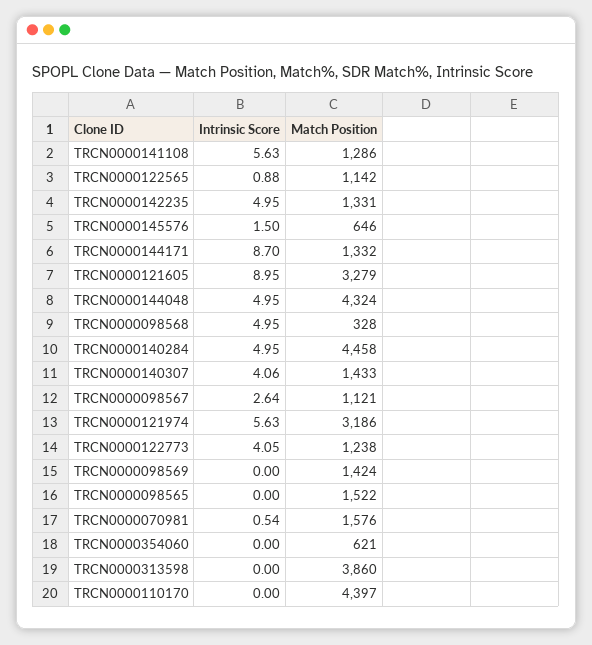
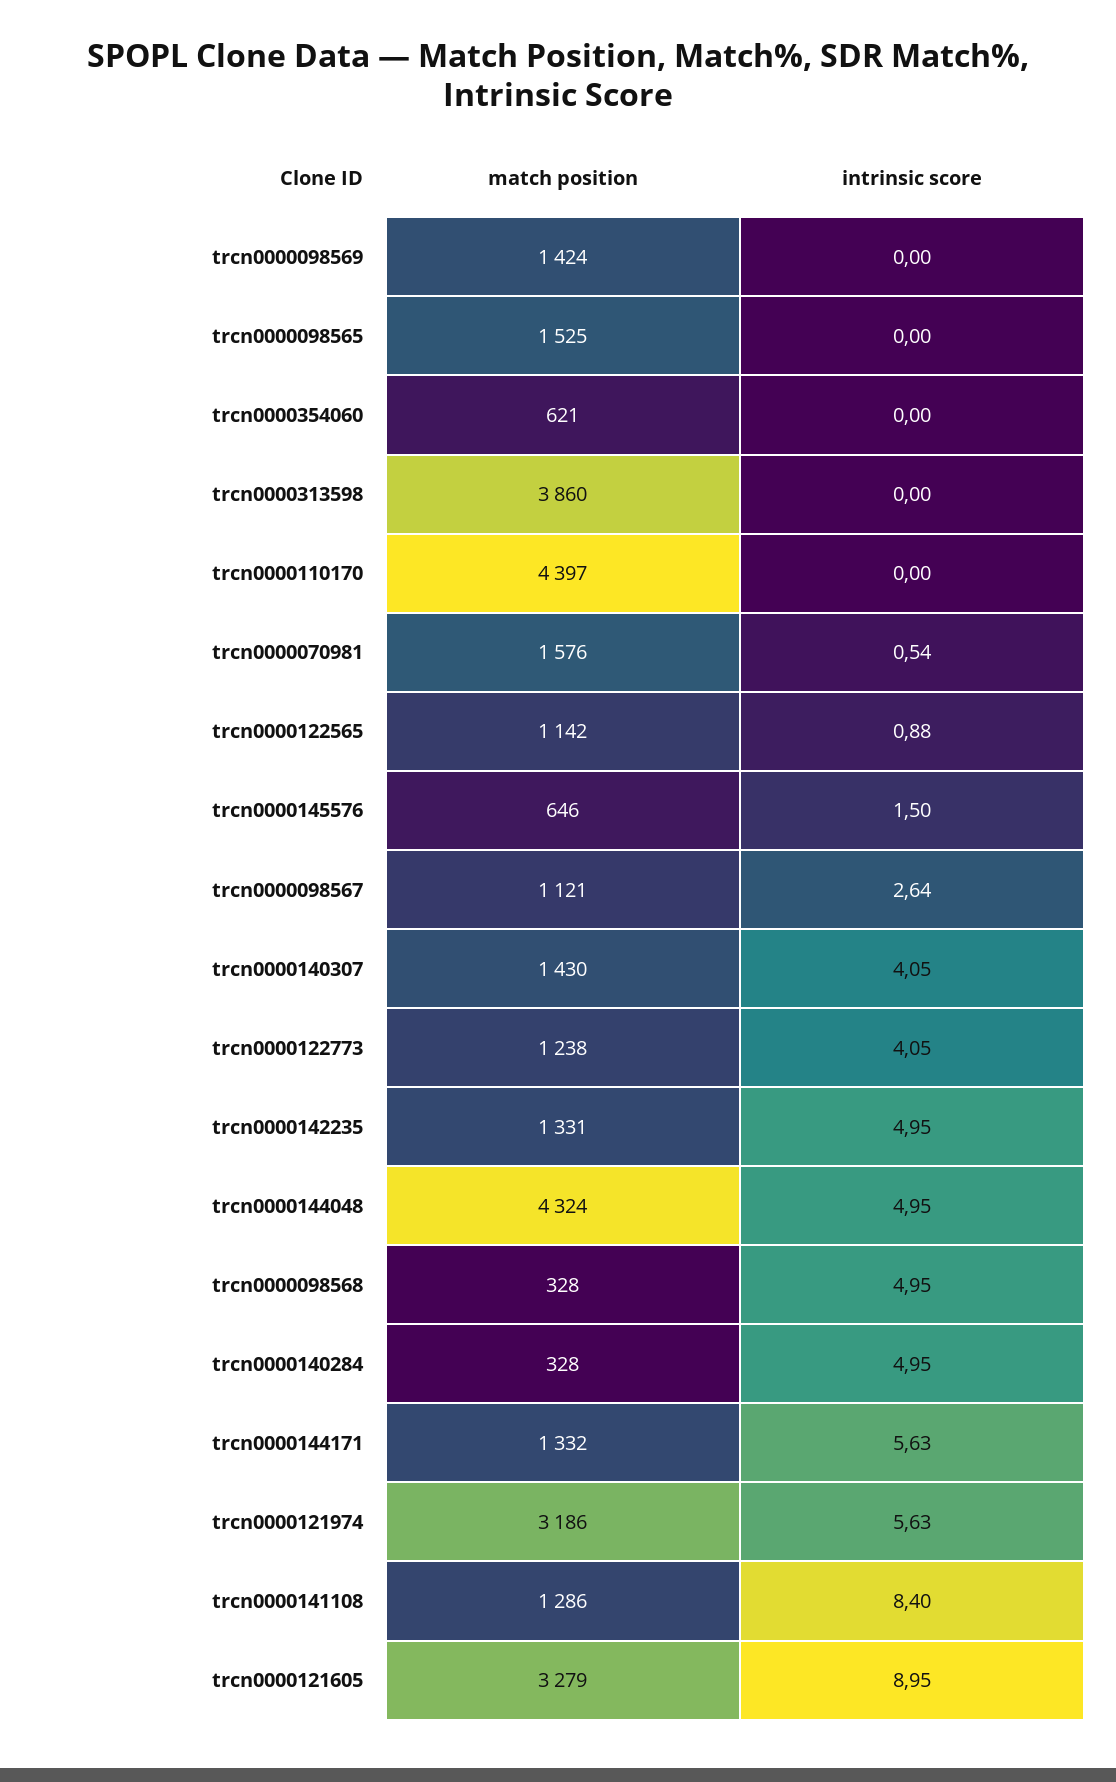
Intrinsic Score, TRCN0000141108: 5.63 -> 8.4
Intrinsic Score, TRCN0000144171: 8.7 -> 5.63
Match Position, TRCN0000140284: 4458 -> 328
Intrinsic Score, TRCN0000140307: 4.06 -> 4.05
Match Position, TRCN0000140307: 1433 -> 1430
Match Position, TRCN0000098565: 1522 -> 1525

